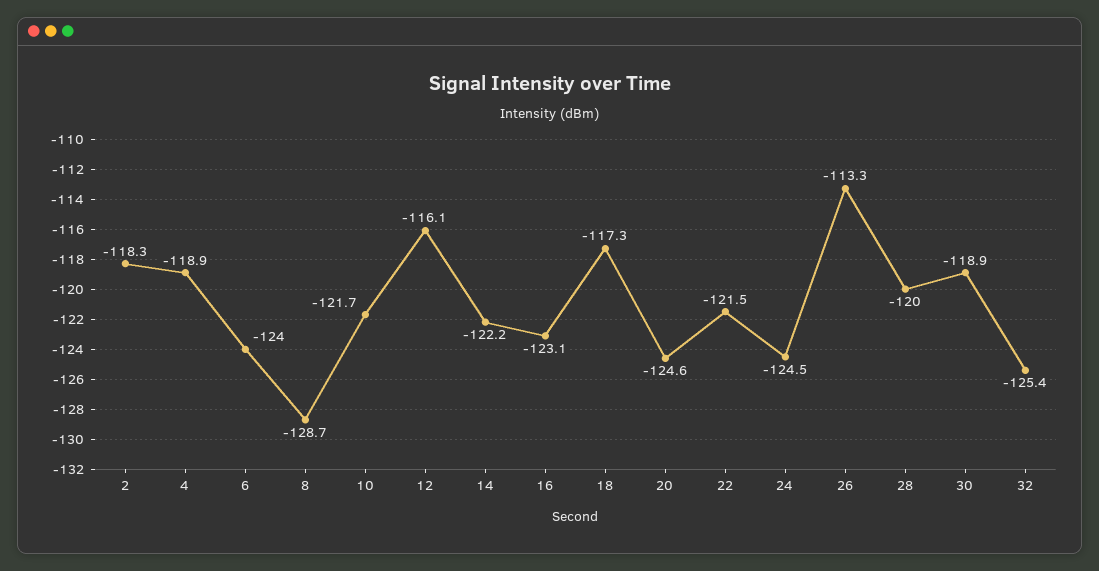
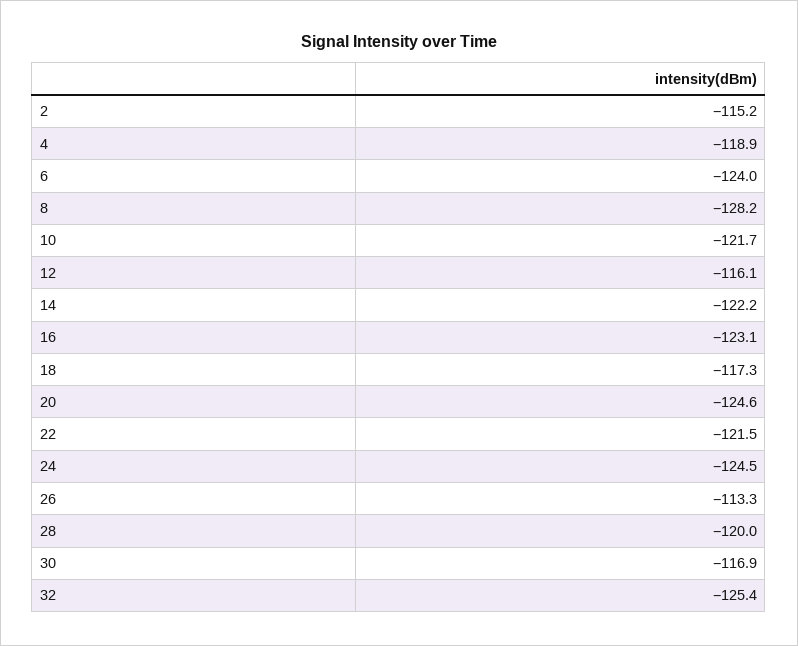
2: -118.3 -> -115.2
8: -128.7 -> -128.2
30: -118.9 -> -116.9

